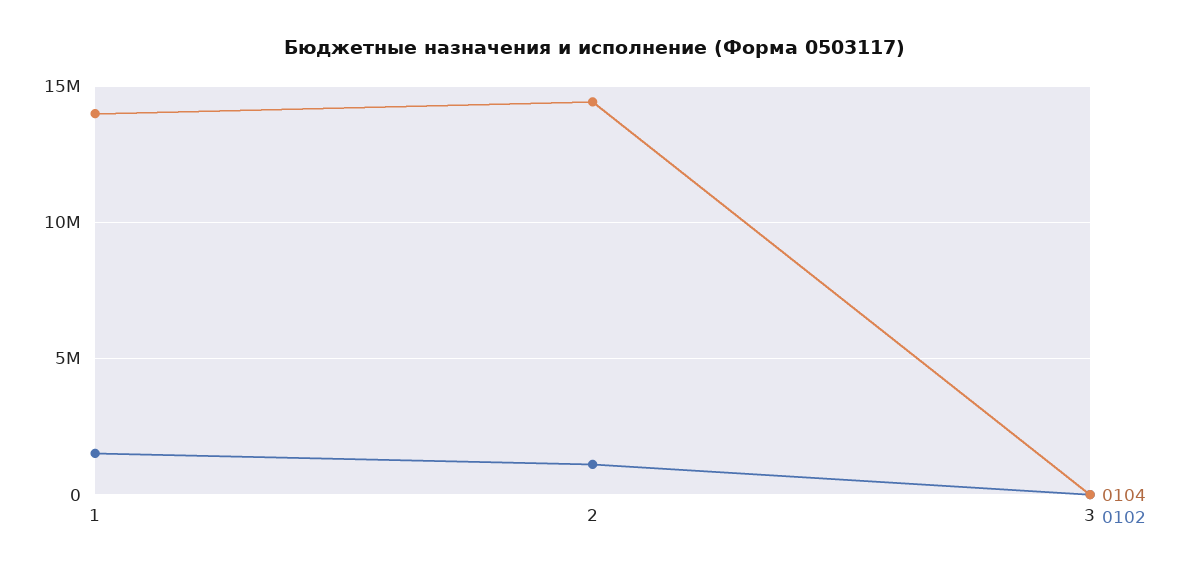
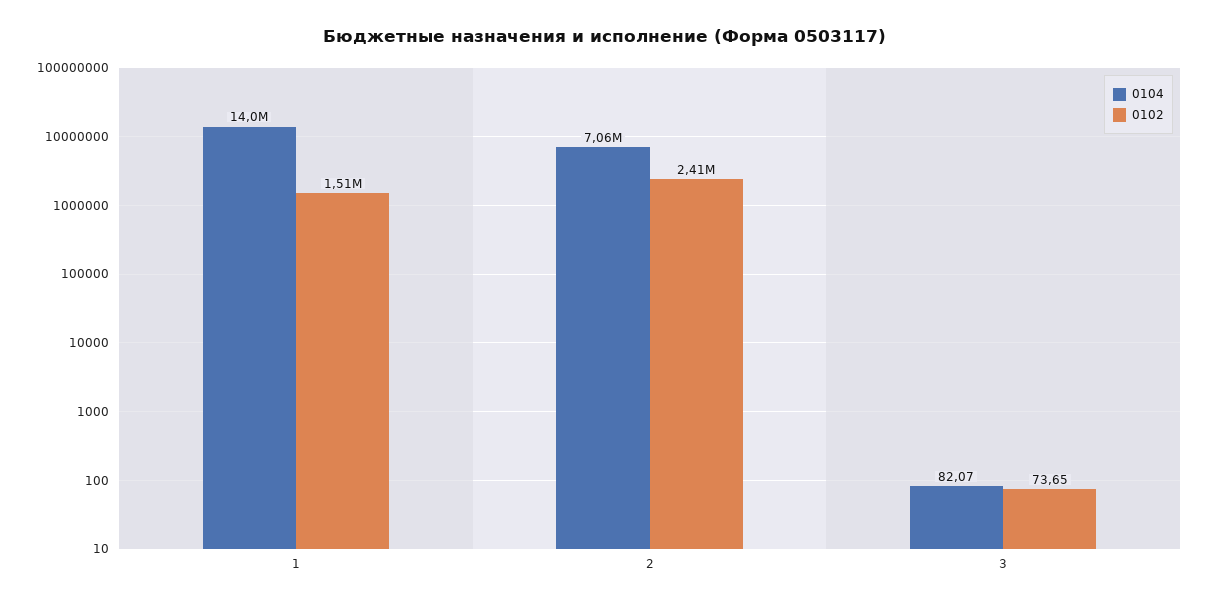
0104, 2: 14500000 -> 7060000
0102, 2: 1000000 -> 2410000

